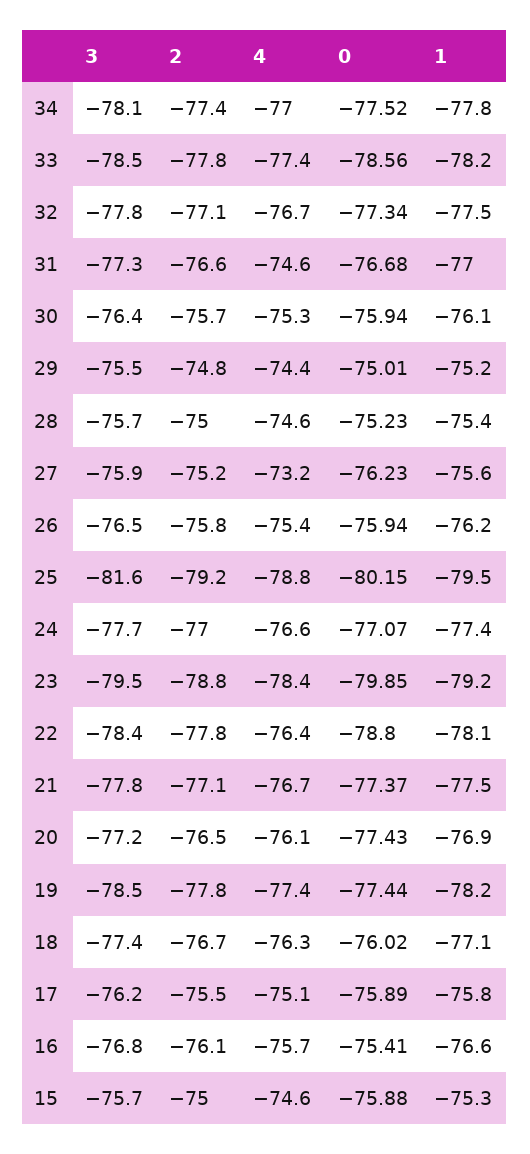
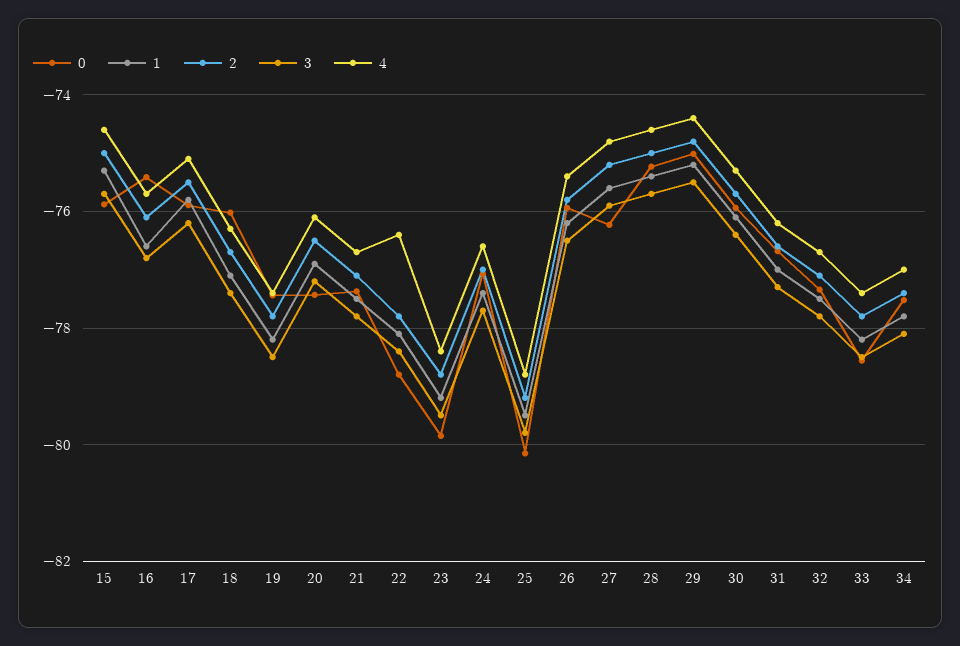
4, 31: -74.6 -> -76.2
4, 27: -73.2 -> -74.8
3, 25: -81.6 -> -79.8

